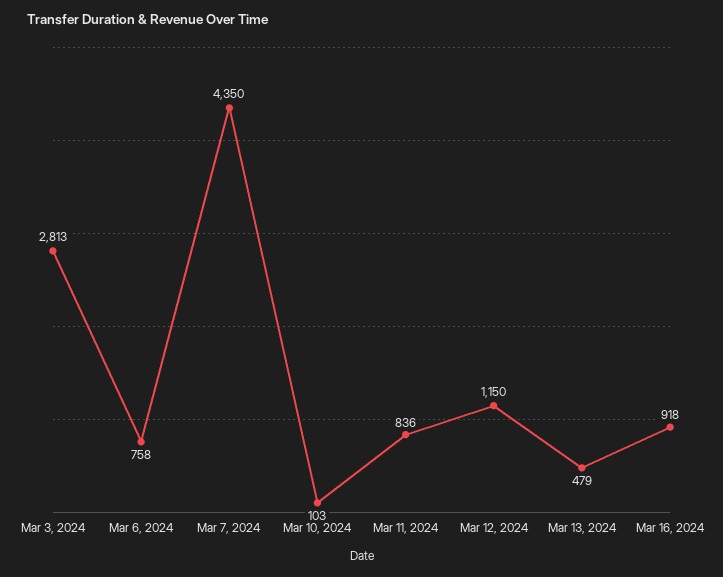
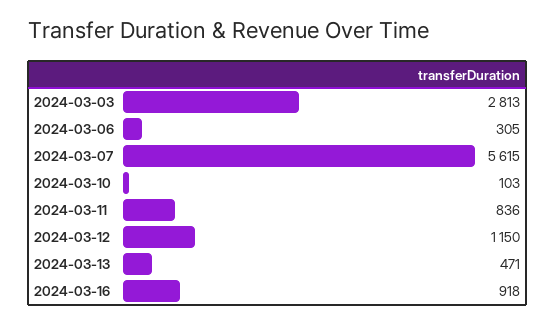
Mar 6, 2024: 758 -> 305
Mar 7, 2024: 4350 -> 5615
Mar 13, 2024: 479 -> 471

